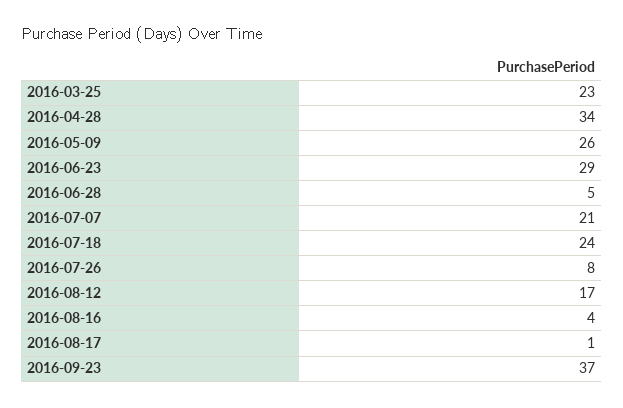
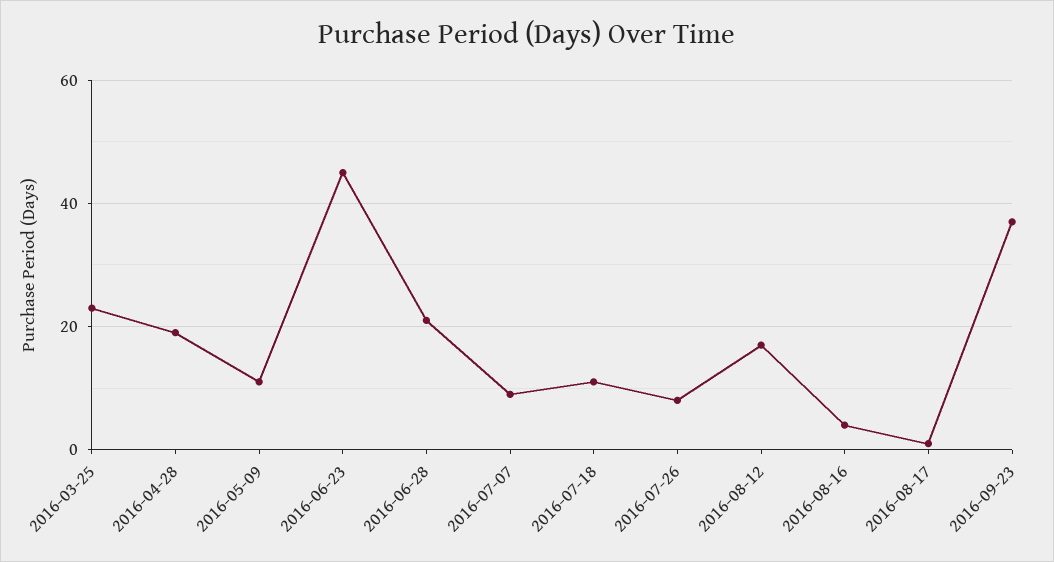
2016-04-28: 34 -> 20
2016-05-09: 26 -> 10
2016-06-23: 29 -> 45
2016-06-28: 5 -> 20
2016-07-07: 21 -> 10
2016-07-18: 24 -> 10

